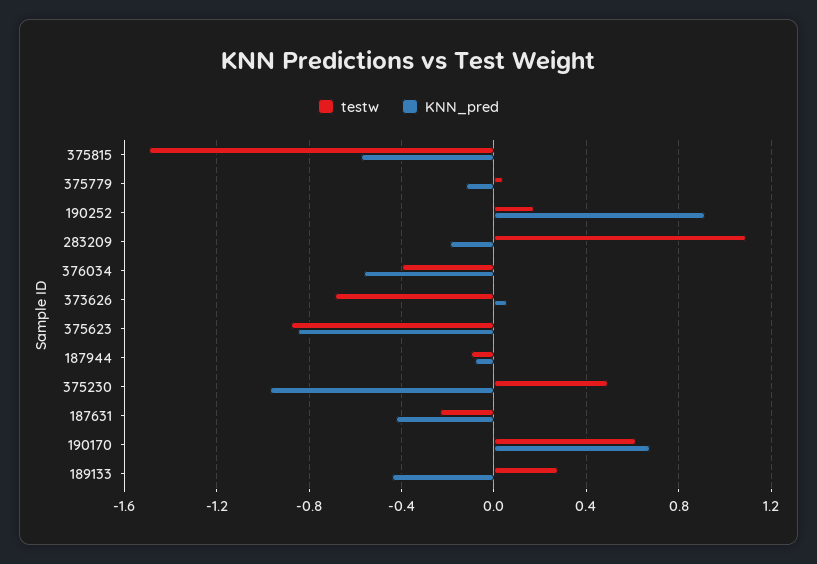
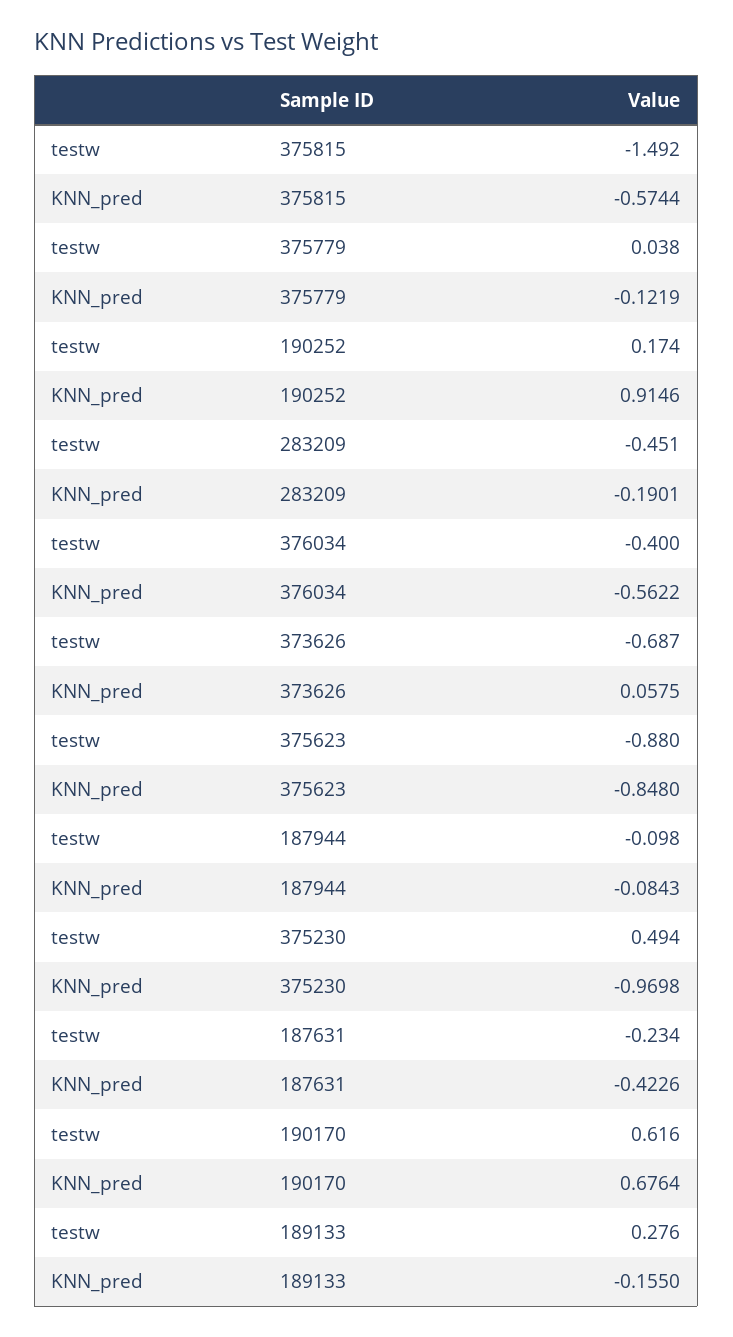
testw, 283209: 1.1 -> -0.451
KNN_pred, 189133: -0.45 -> -0.155

